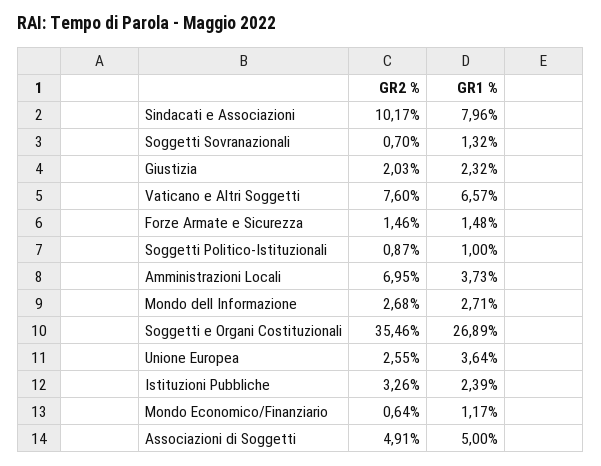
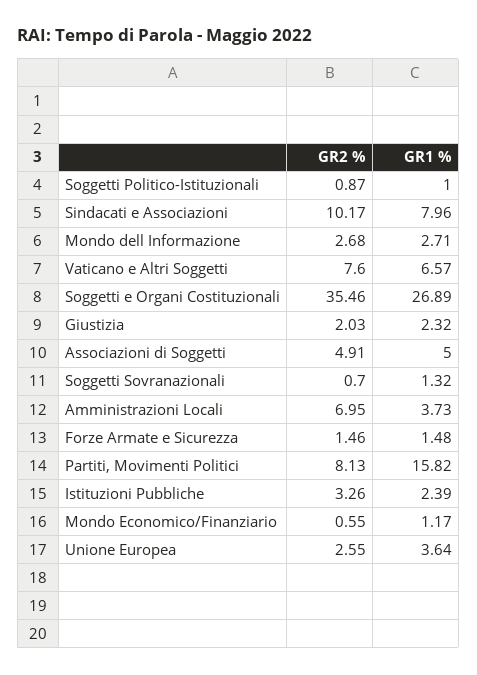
GR2 %, Mondo Economico/Finanziario: 0.64 -> 0.55
GR2 %, Partiti, Movimenti Politici: none -> 8.13
GR1 %, Partiti, Movimenti Politici: none -> 15.82

